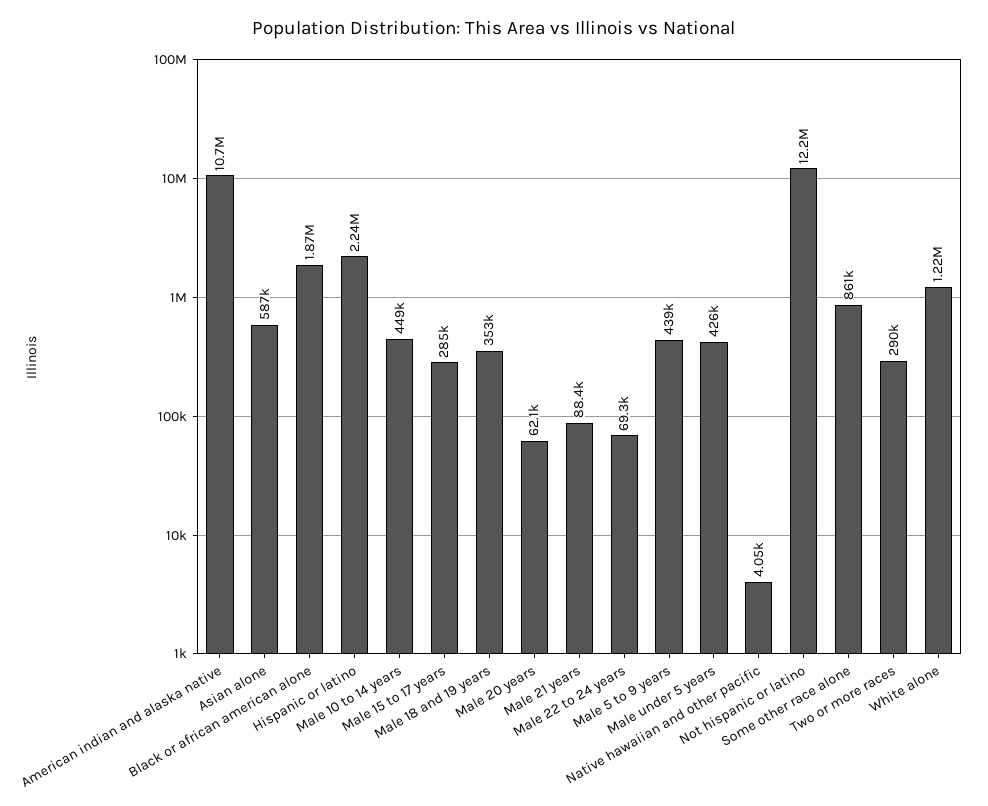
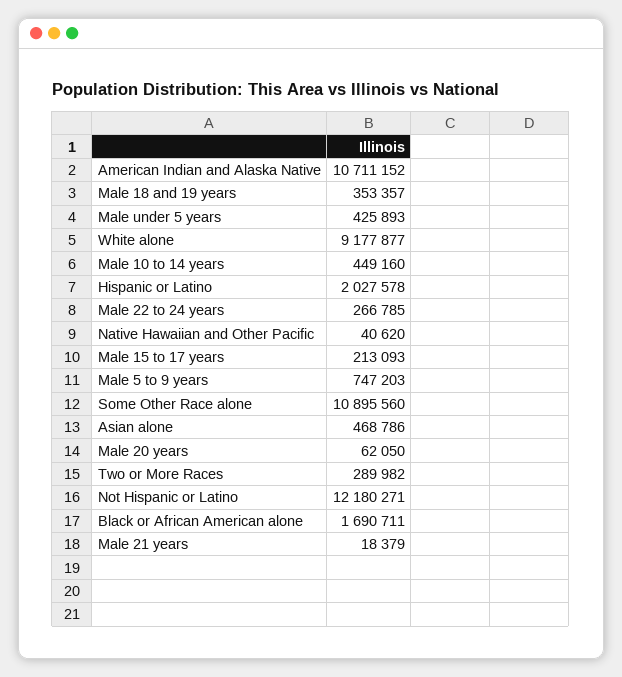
Asian alone: 587000 -> 468786
Black or african american alone: 1870000 -> 1690711
Hispanic or latino: 2240000 -> 2027578
Male 15 to 17 years: 285000 -> 213093
Male 21 years: 88400 -> 18379
Male 22 to 24 years: 69300 -> 266785
Male 5 to 9 years: 439000 -> 747203
Native hawaiian and other pacific: 4050 -> 40620
Some other race alone: 861000 -> 10895560
White alone: 1220000 -> 9177877

